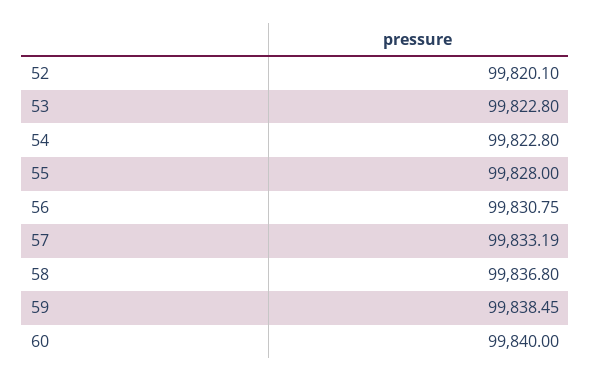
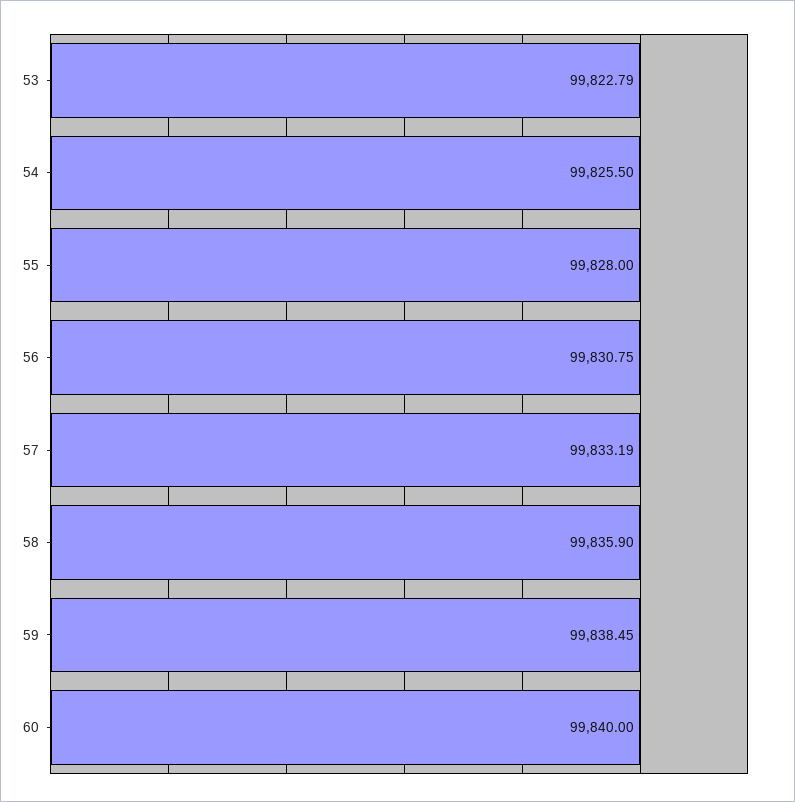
52: 99820.1 -> none
53: 99822.8 -> 99822.79
54: 99822.8 -> 99825.5
58: 99836.8 -> 99835.9

